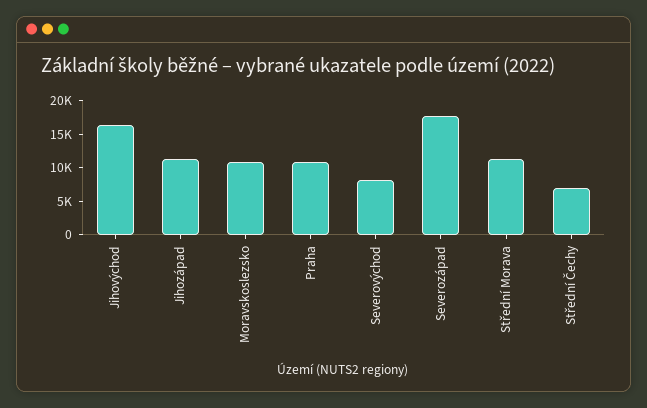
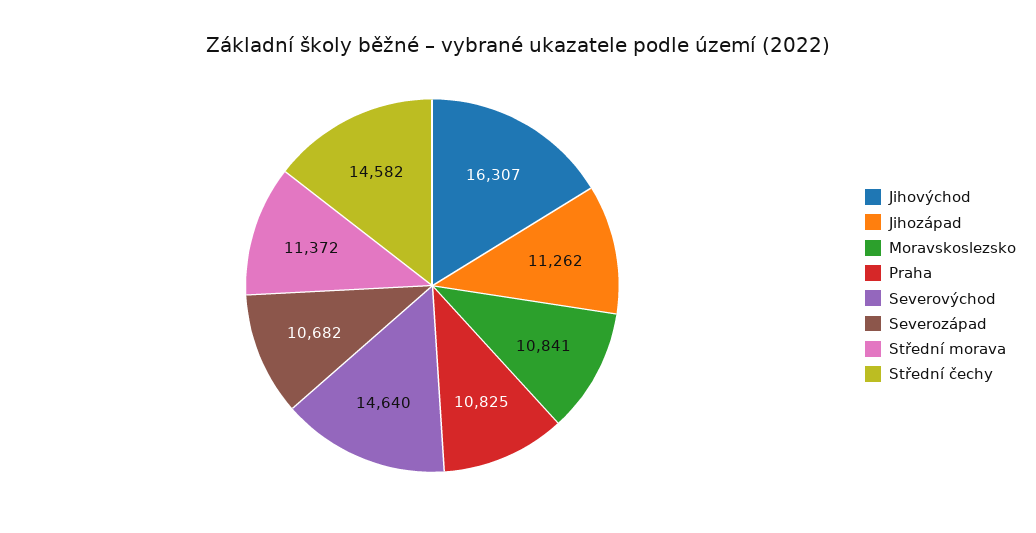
Severovýchod: 7500 -> 14640
Severozápad: 17500 -> 10682
Střední Čechy: 7500 -> 14582

